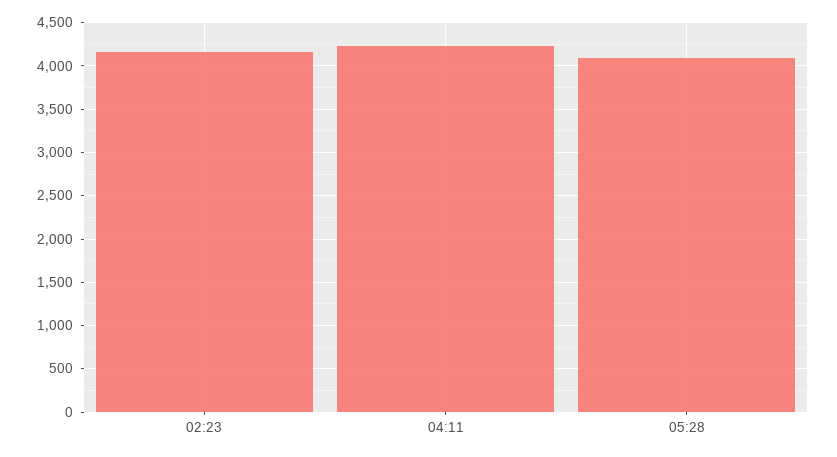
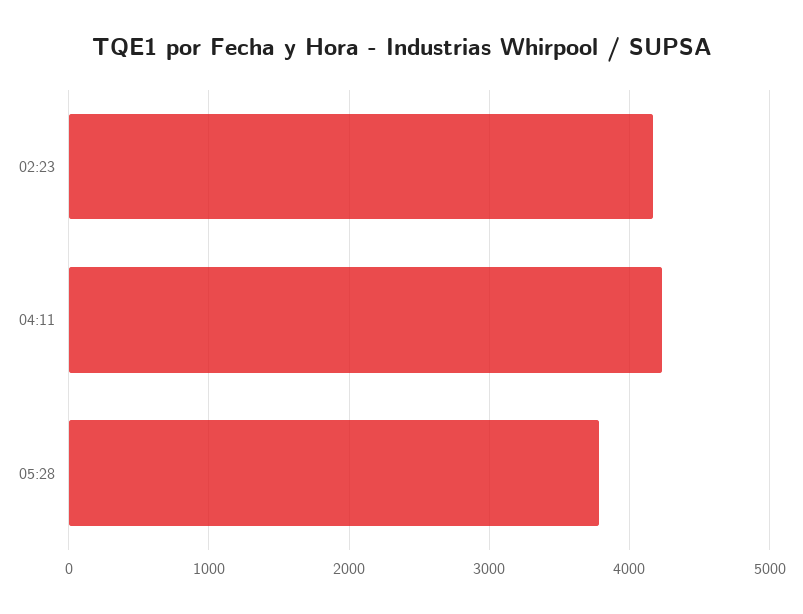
05:28: 4100 -> 3800

